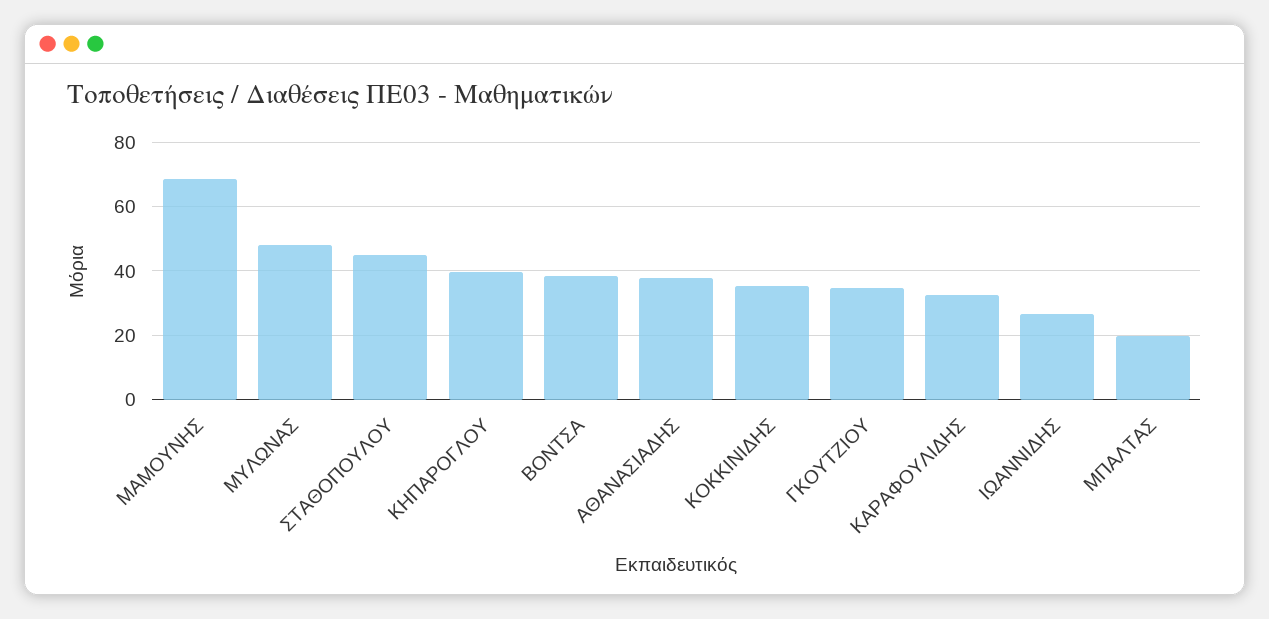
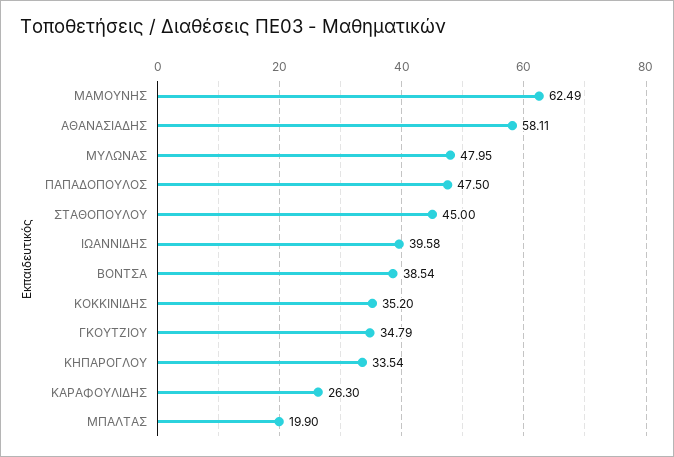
ΜΑΜΟΥΝΗΣ: 68 -> 62.49
ΚΗΠΑΡΟΓΛΟΥ: 40 -> 33.54
ΑΘΑΝΑΣΙΑΔΗΣ: 38 -> 58.11
ΚΑΡΑΦΟΥΛΙΔΗΣ: 32 -> 26.3
ΙΩΑΝΝΙΔΗΣ: 26 -> 39.58
ΠΑΠΑΔΟΠΟΥΛΟΣ: none -> 47.5

